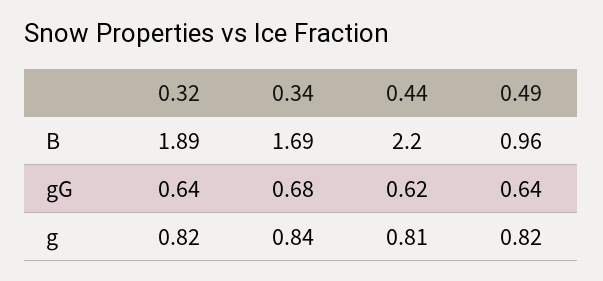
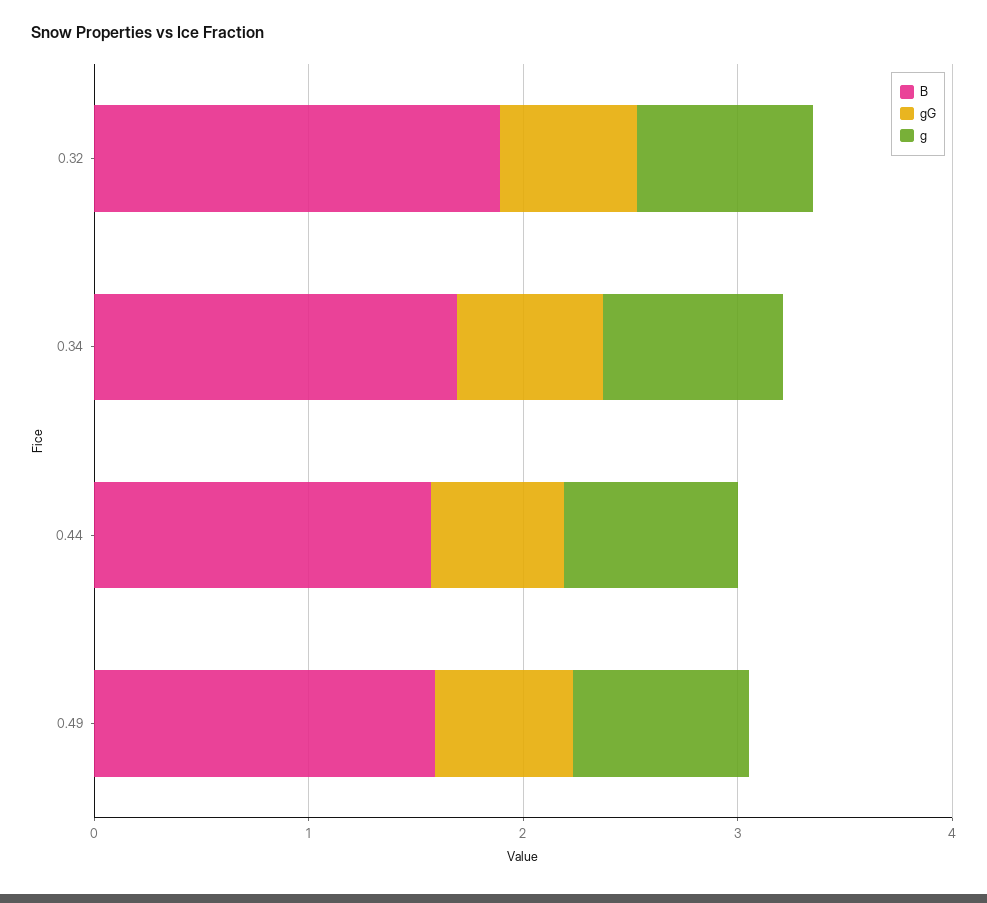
B, 0.44: 2.2 -> 1.6
B, 0.49: 0.96 -> 1.6

